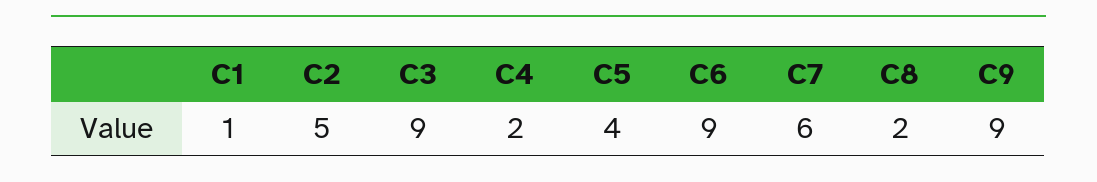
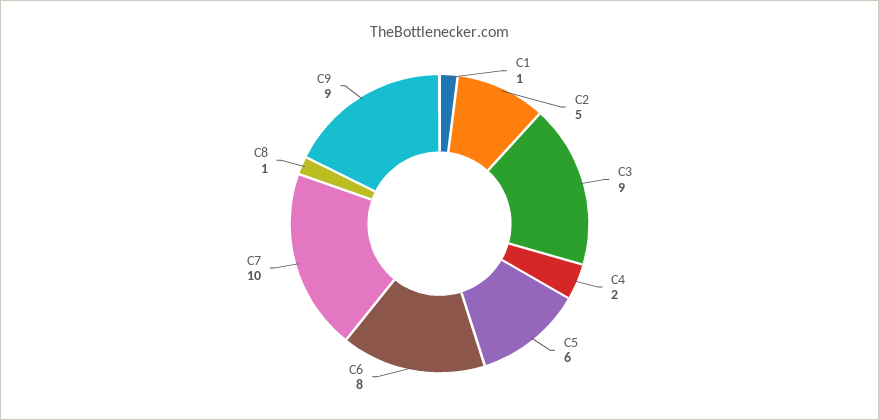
C5: 4 -> 6
C6: 9 -> 8
C7: 6 -> 10
C8: 2 -> 1

